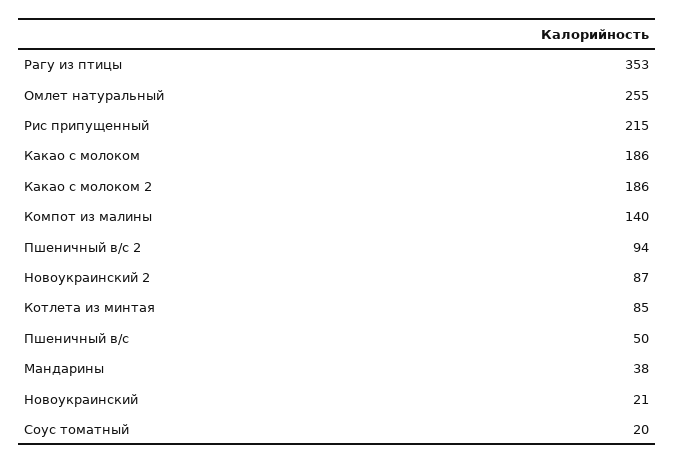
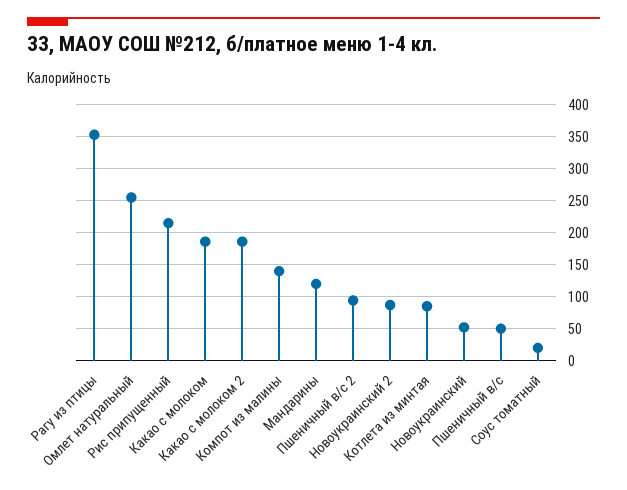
Мандарины: 38 -> 120
Новоукраинский: 21 -> 50

